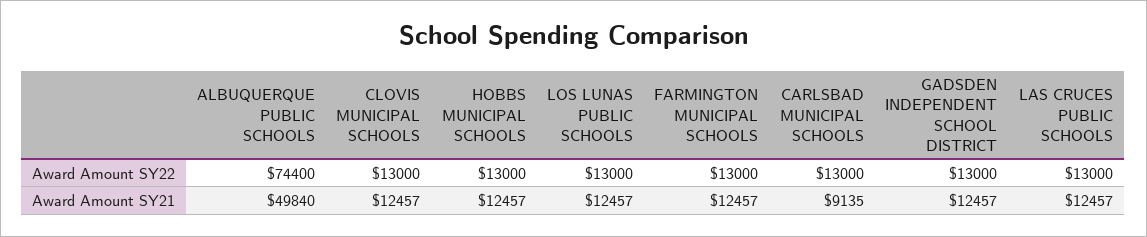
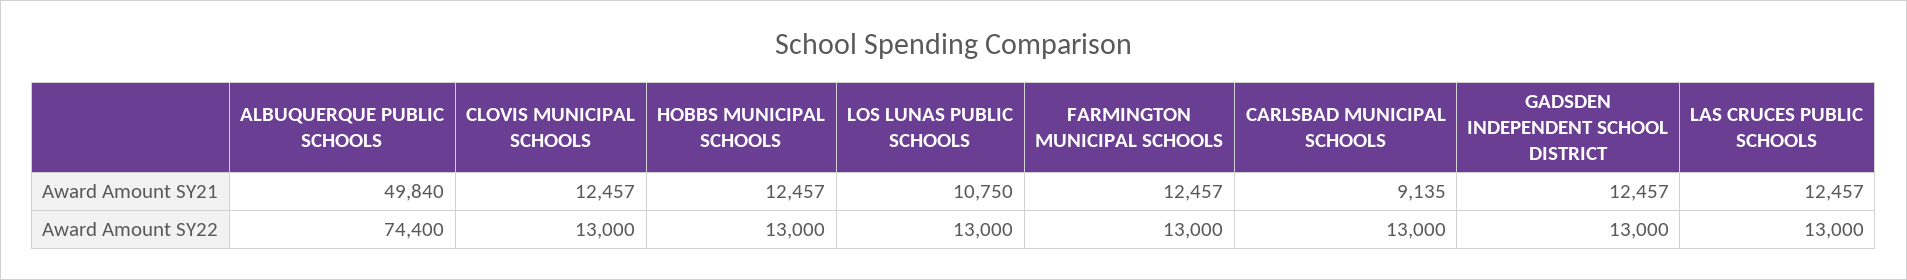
LOS LUNAS PUBLIC SCHOOLS, Award Amount SY21: 12457 -> 10750

